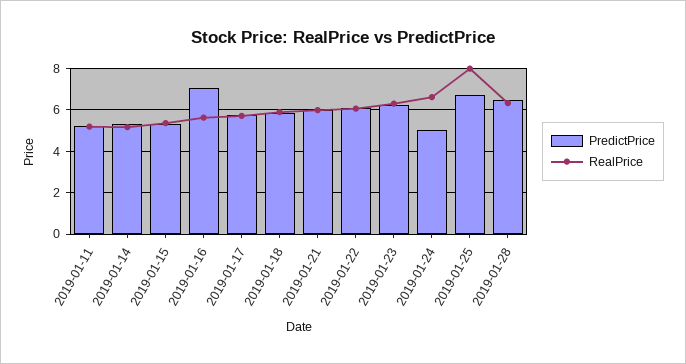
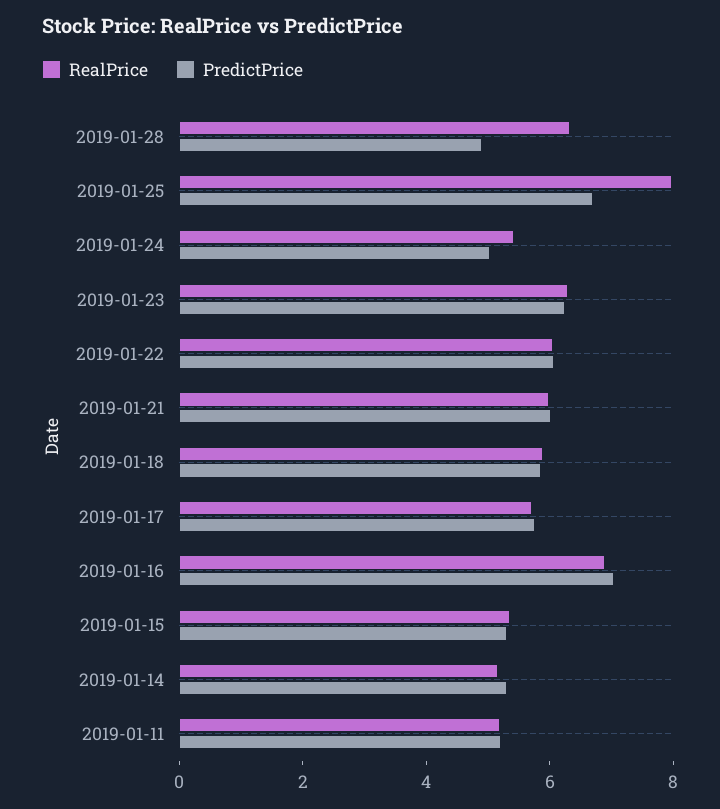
RealPrice, 2019-01-16: 5.5 -> 7
RealPrice, 2019-01-24: 6.5 -> 5.5
PredictPrice, 2019-01-28: 6.5 -> 5

